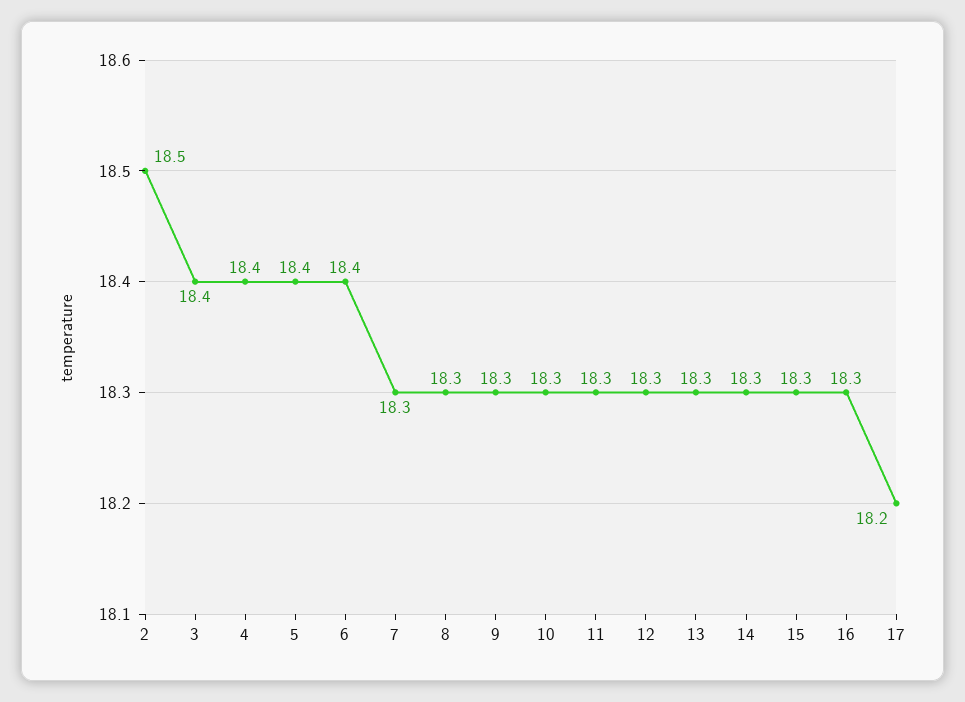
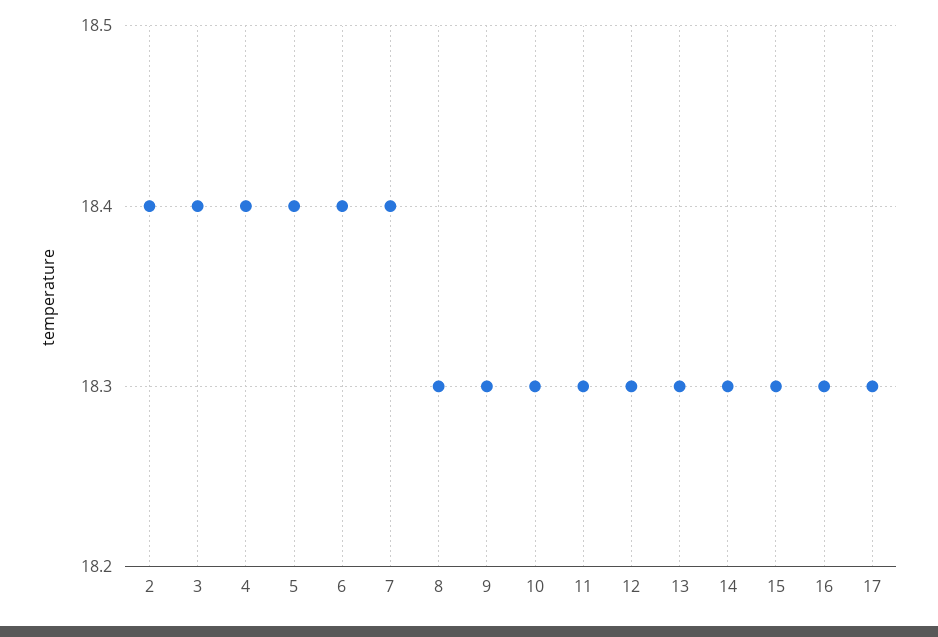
2: 18.5 -> 18.4
7: 18.3 -> 18.4
17: 18.2 -> 18.3

